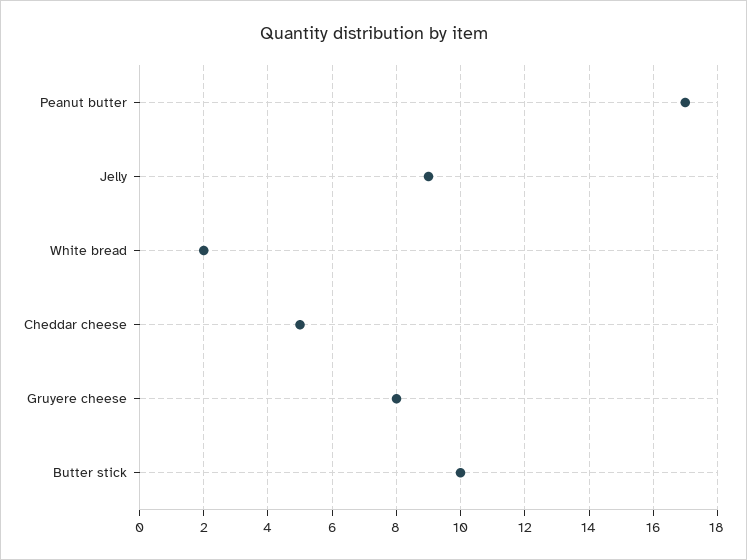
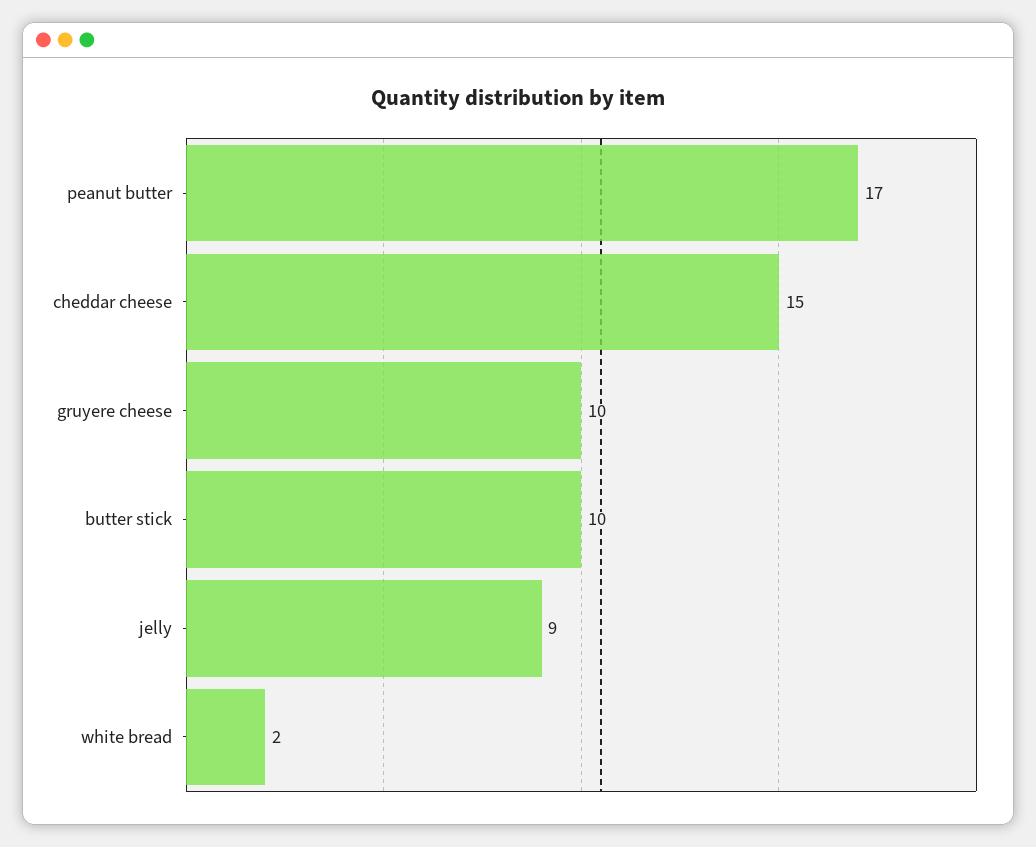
Cheddar cheese: 5 -> 15
Gruyere cheese: 8 -> 10

